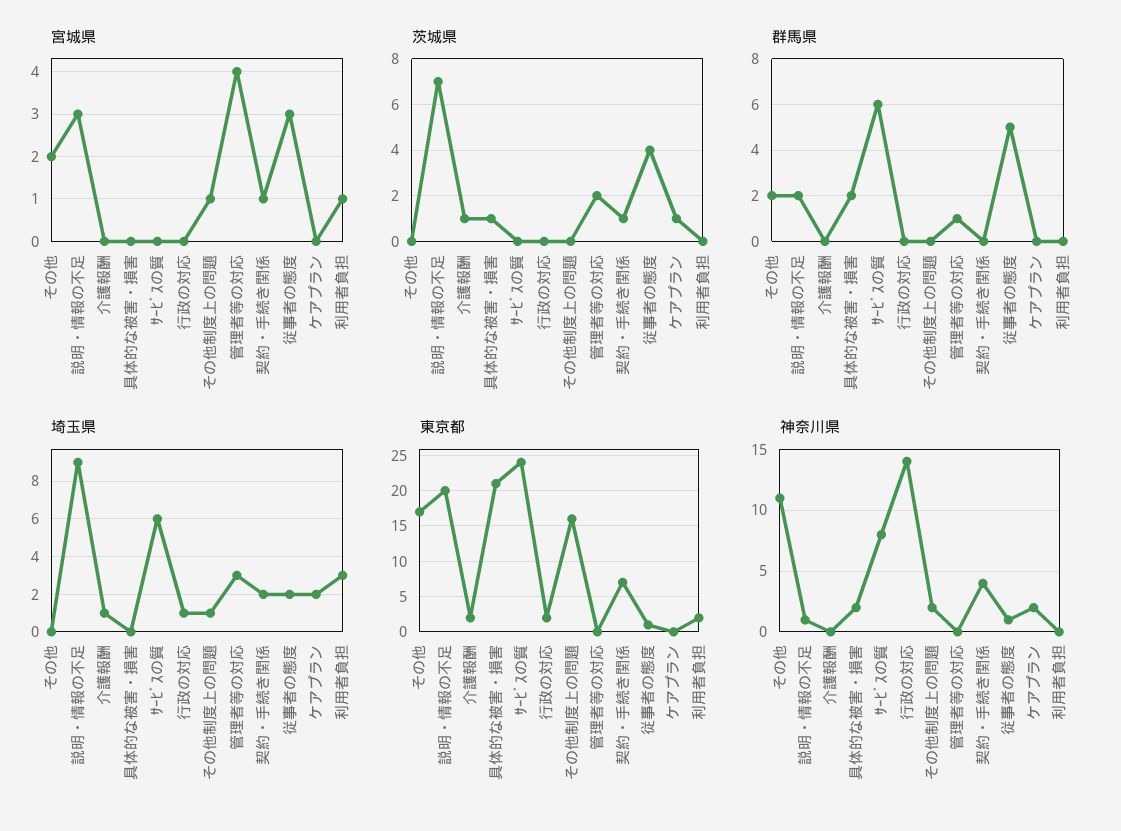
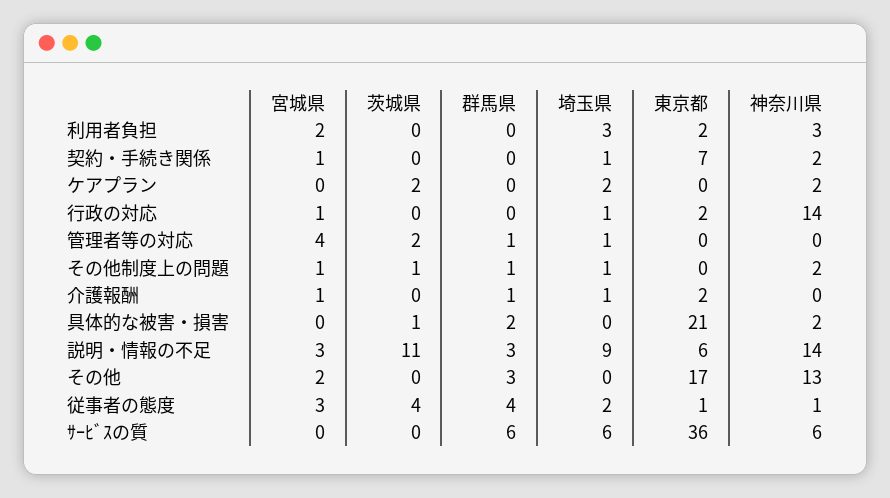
宮城県, 介護報酬: 0 -> 1
宮城県, 行政の対応: 0 -> 1
宮城県, 利用者負担: 1 -> 2
茨城県, 説明・情報の不足: 7 -> 11
茨城県, 介護報酬: 1 -> 0
茨城県, その他制度上の問題: 0 -> 1
茨城県, 契約・手続き関係: 1 -> 0
茨城県, ケアプラン: 1 -> 2
群馬県, その他: 2 -> 3
群馬県, 説明・情報の不足: 2 -> 3
群馬県, 介護報酬: 0 -> 1
群馬県, その他制度上の問題: 0 -> 1
群馬県, 従事者の態度: 5 -> 4
埼玉県, 管理者等の対応: 3 -> 1
埼玉県, 契約・手続き関係: 2 -> 1
東京都, 説明・情報の不足: 20 -> 6
東京都, ｻｰﾋﾞｽの質: 24 -> 36
東京都, その他制度上の問題: 16 -> 0
神奈川県, その他: 11 -> 13
神奈川県, 説明・情報の不足: 1 -> 14
神奈川県, ｻｰﾋﾞｽの質: 8 -> 6
神奈川県, 契約・手続き関係: 4 -> 2
神奈川県, 利用者負担: 0 -> 3

